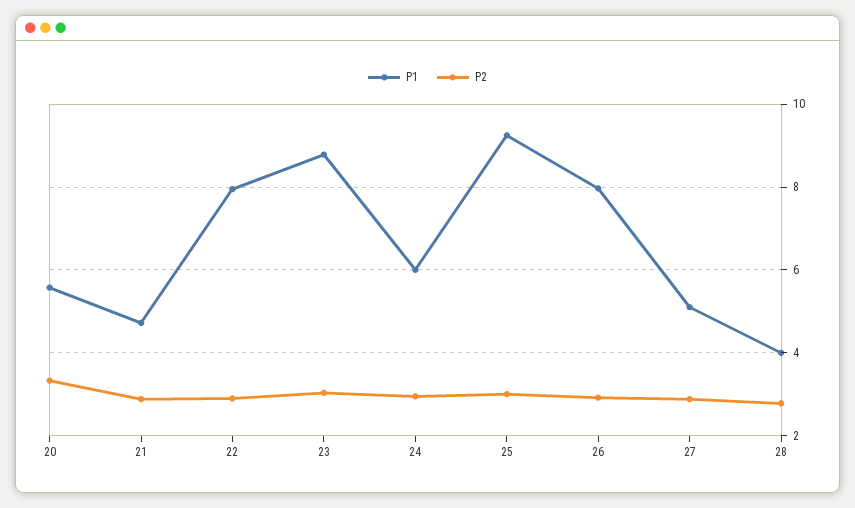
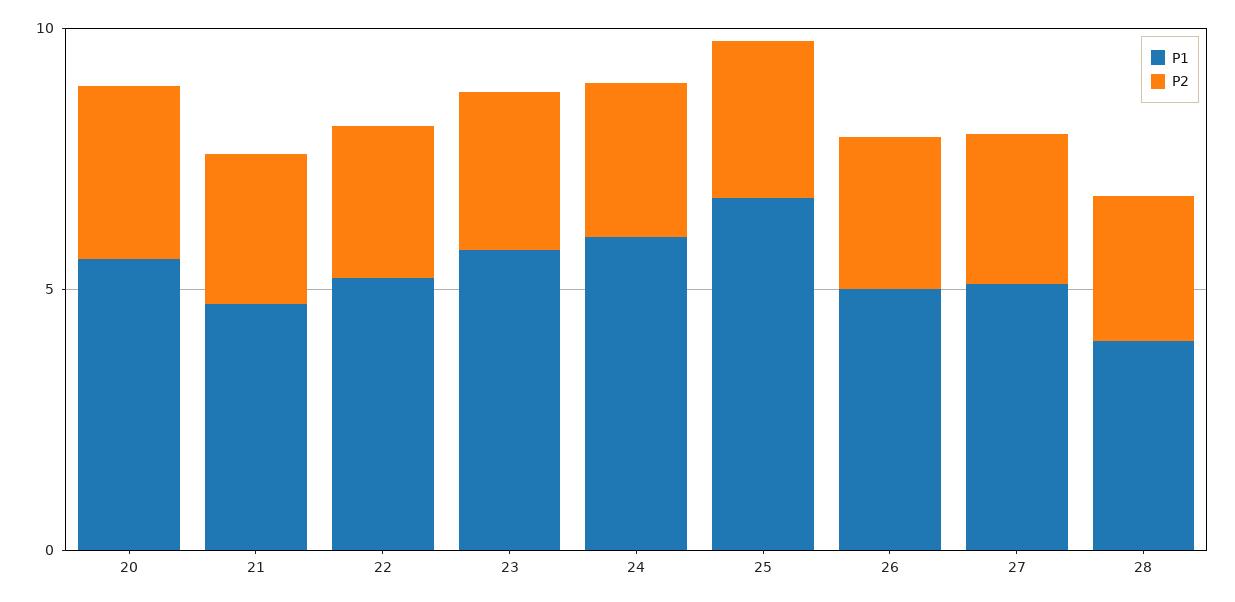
P1, 22: 8 -> 5
P1, 23: 8.8 -> 6
P1, 25: 9.2 -> 7
P1, 26: 8 -> 5

